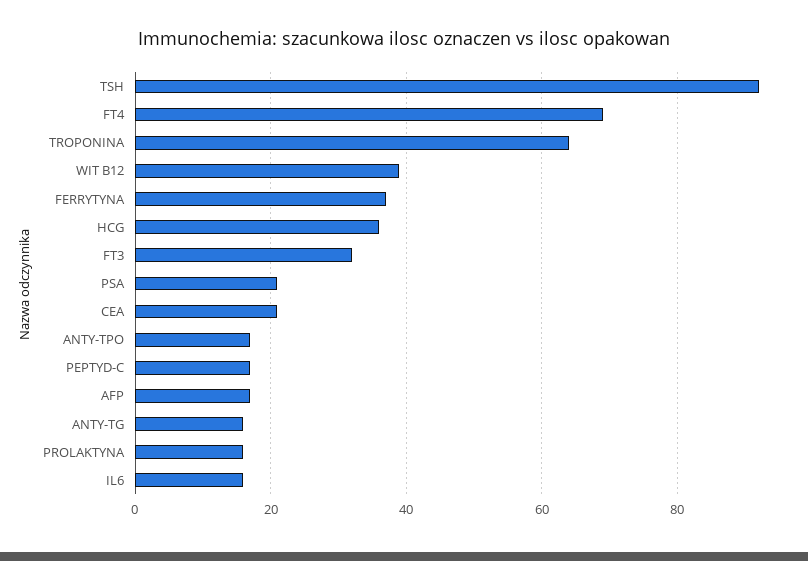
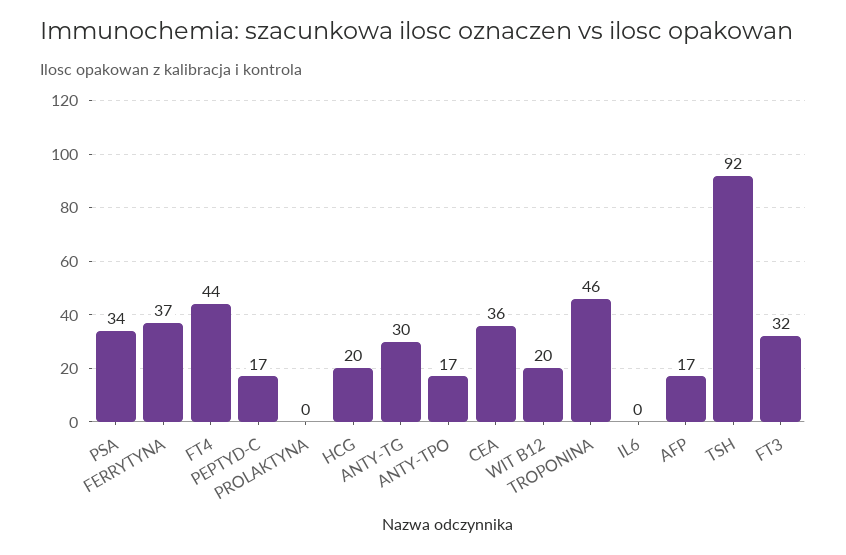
FT4: 70 -> 44
TROPONINA: 65 -> 46
WIT B12: 40 -> 20
HCG: 35 -> 20
PSA: 20 -> 34
CEA: 20 -> 36
ANTY-TG: 15 -> 30
PROLAKTYNA: 15 -> 0
IL6: 15 -> 0

